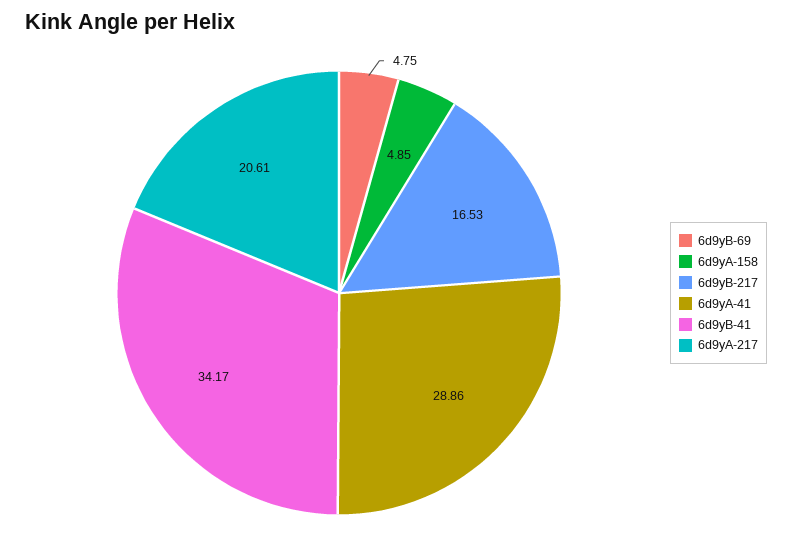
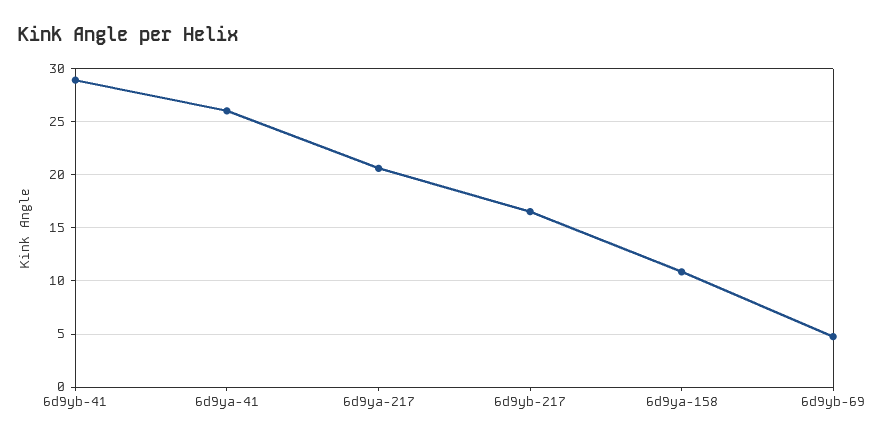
6d9yA-158: 4.85 -> 11
6d9yA-41: 28.86 -> 26
6d9yB-41: 34.17 -> 29

